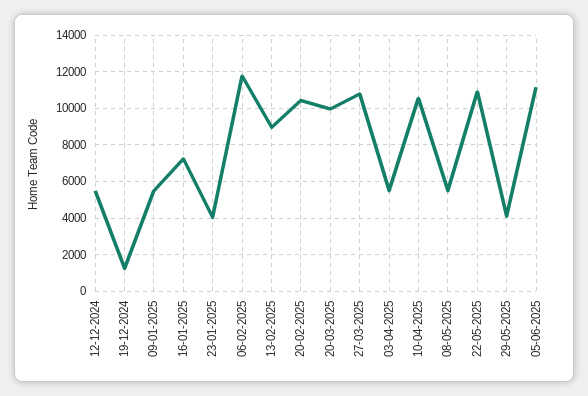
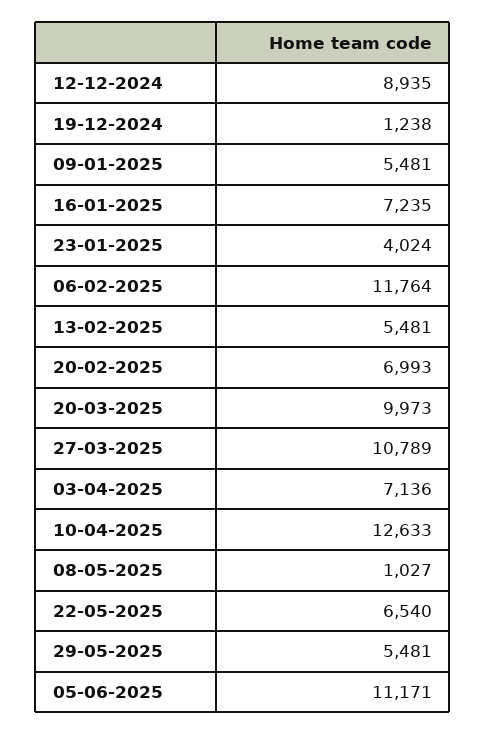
12-12-2024: 5500 -> 8935
13-02-2025: 9000 -> 5481
20-02-2025: 10500 -> 6993
03-04-2025: 5500 -> 7136
10-04-2025: 10500 -> 12633
08-05-2025: 5500 -> 1027
22-05-2025: 11000 -> 6540
29-05-2025: 4000 -> 5481

